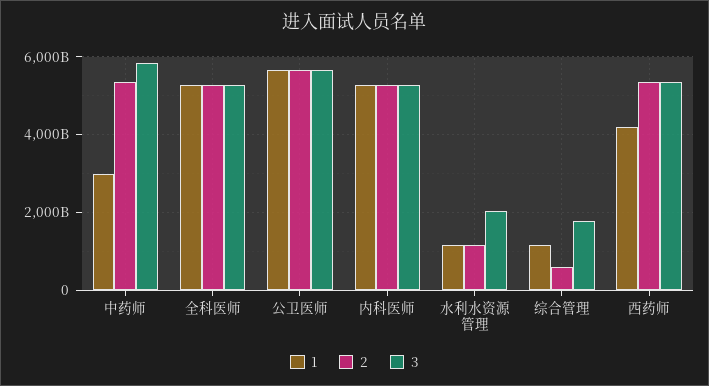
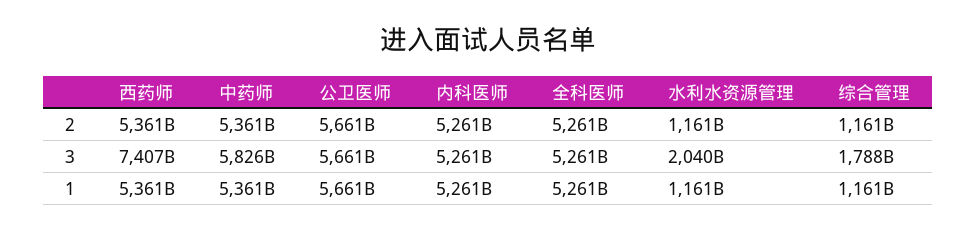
1, 中药师: 3000000000000 -> 5361000000000
2, 综合管理: 600000000000 -> 1161000000000
1, 西药师: 4200000000000 -> 5361000000000
3, 西药师: 5400000000000 -> 7407000000000

